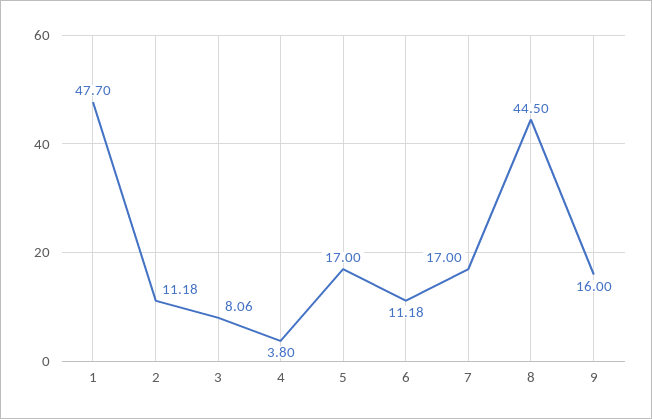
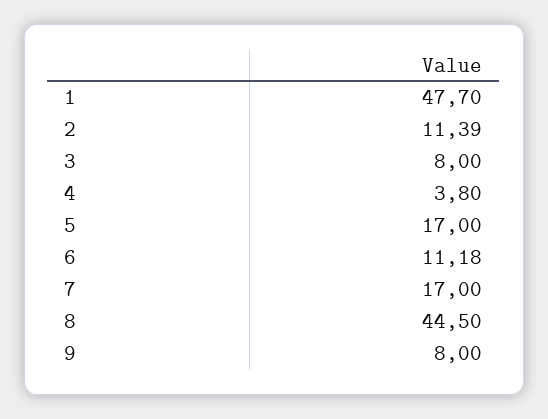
2: 11.18 -> 11.39
3: 8.06 -> 8
9: 16 -> 8

